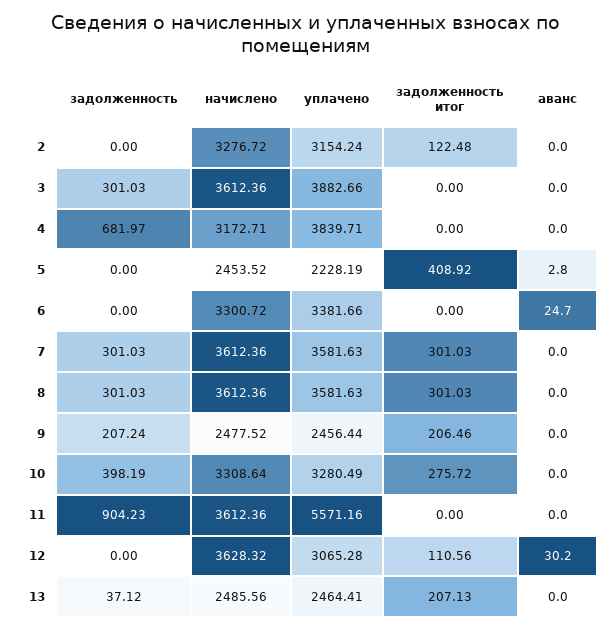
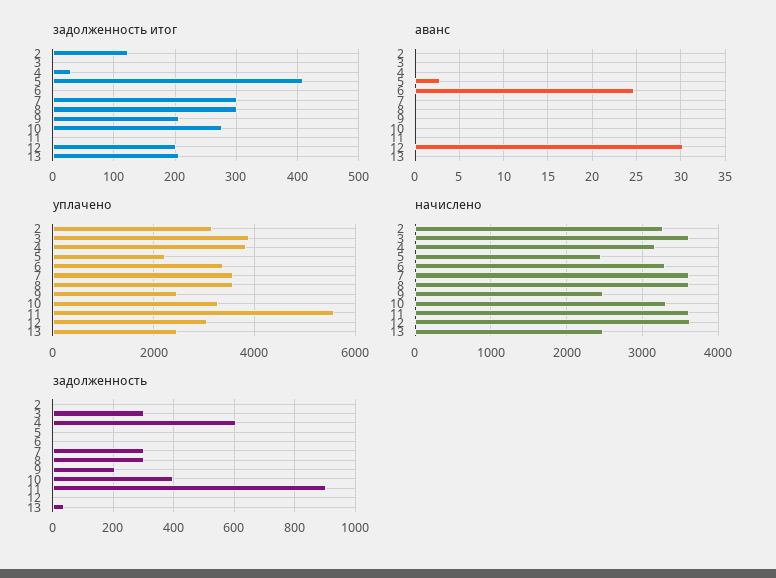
задолженность, 4: 681.97 -> 600
задолженность итог, 4: 0 -> 30
задолженность итог, 12: 110.56 -> 200

